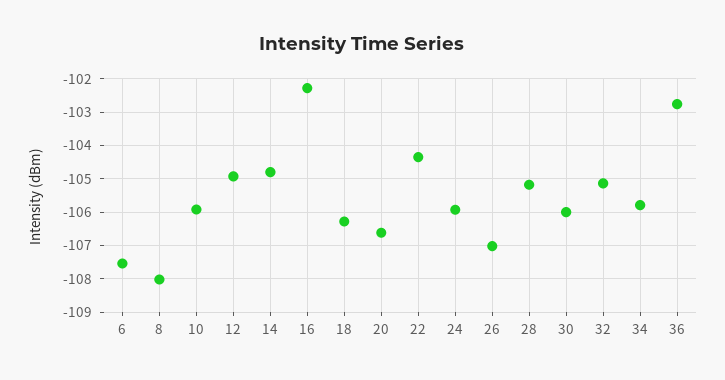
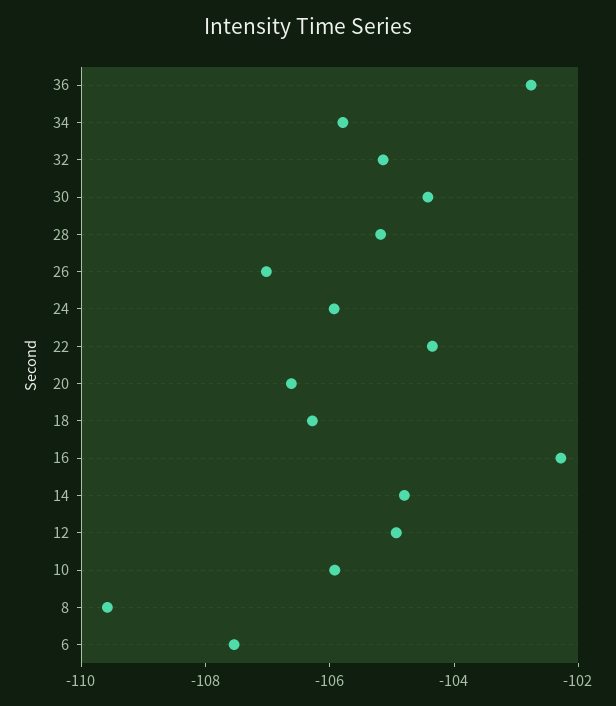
8: -108 -> -109.5
30: -106 -> -104.5

